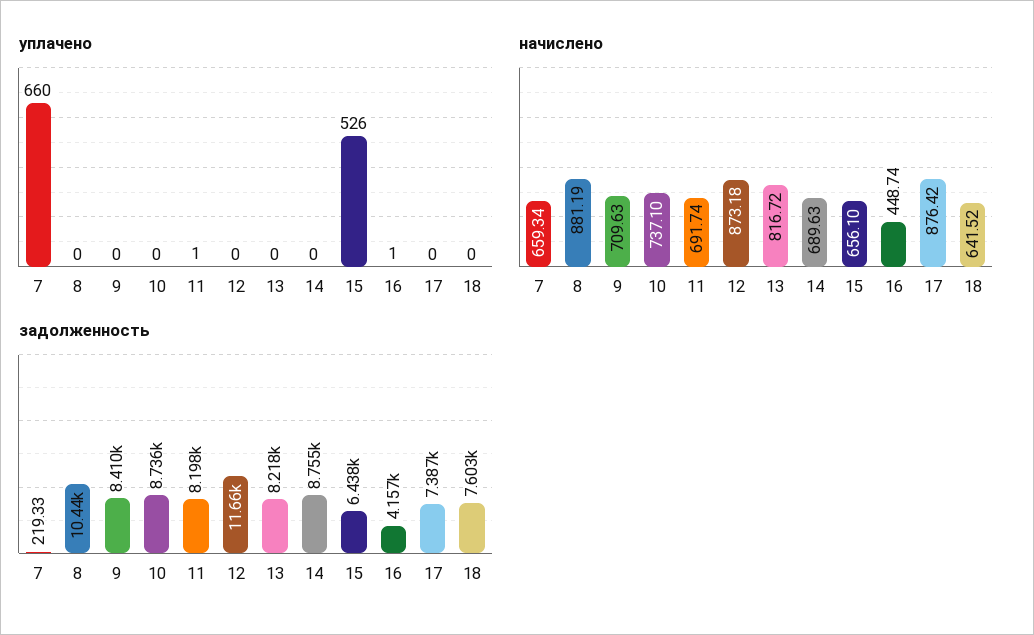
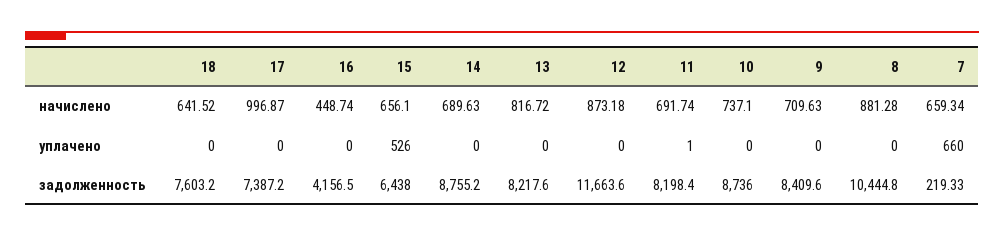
уплачено, 16: 1 -> 0
начислено, 8: 881.19 -> 881.28
начислено, 17: 876.42 -> 996.87

